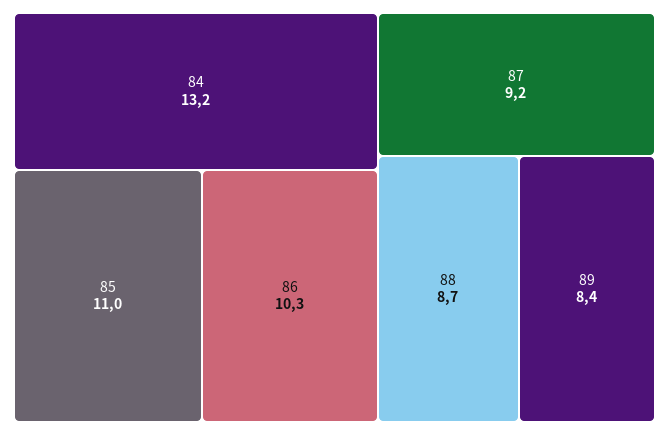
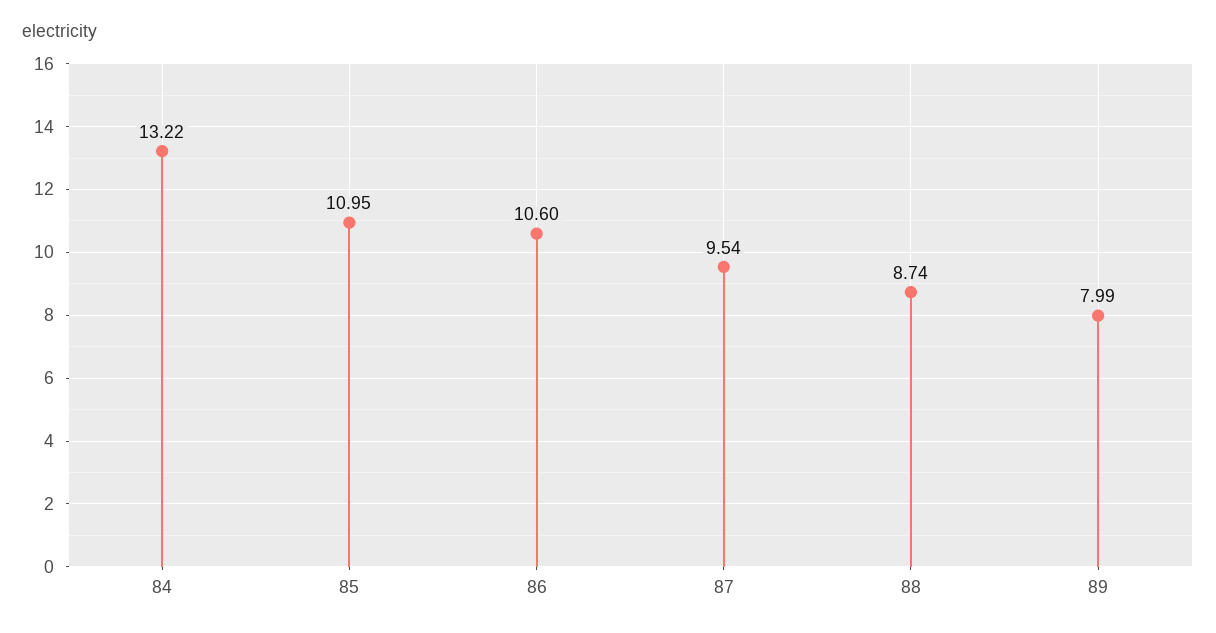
86: 10.3 -> 10.6
87: 9.2 -> 9.54
89: 8.4 -> 7.99

